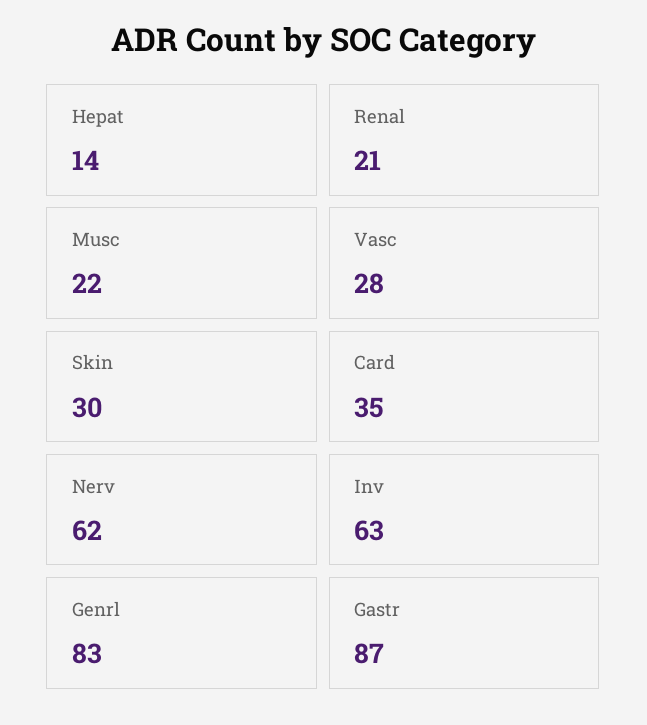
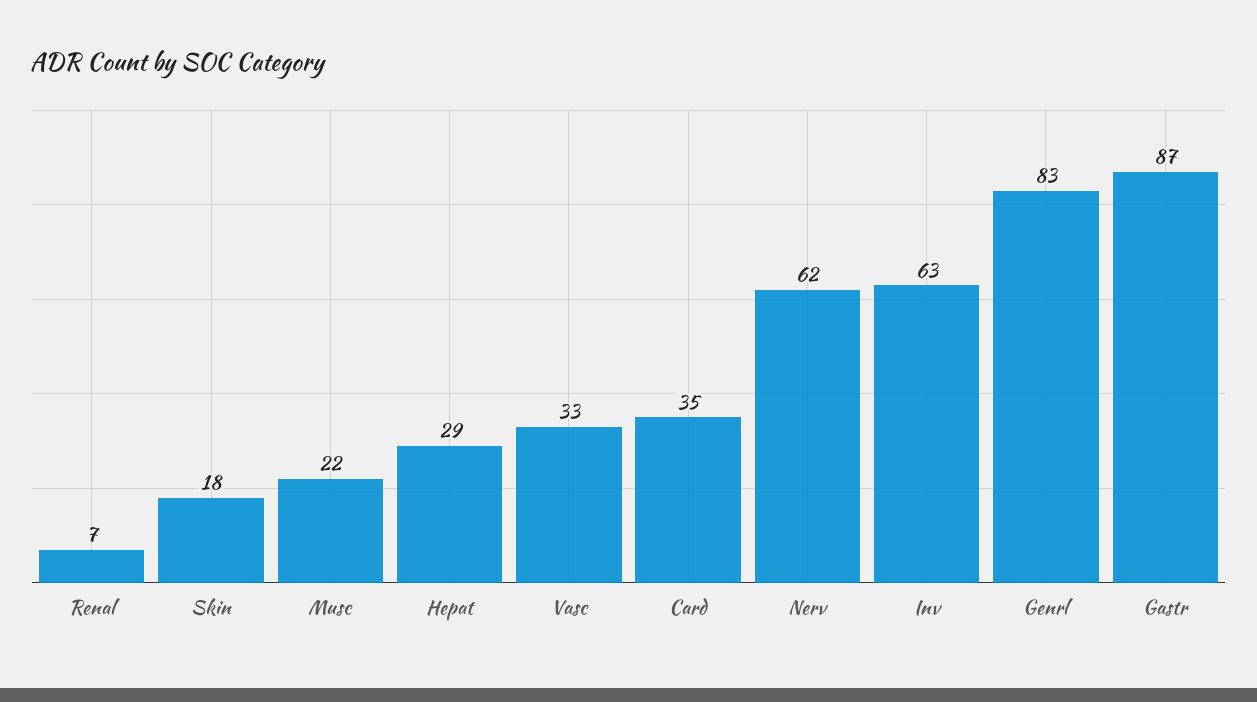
Hepat: 14 -> 29
Renal: 21 -> 7
Vasc: 28 -> 33
Skin: 30 -> 18

